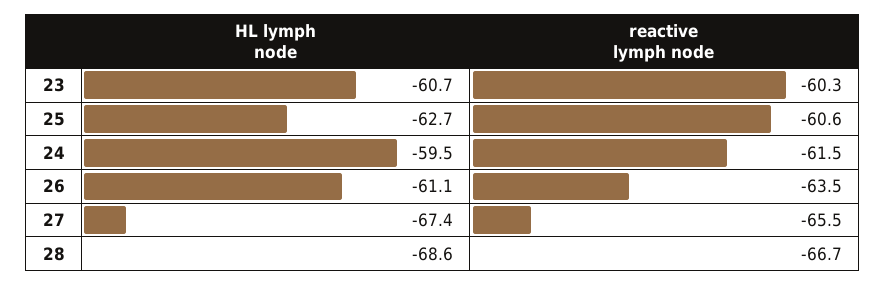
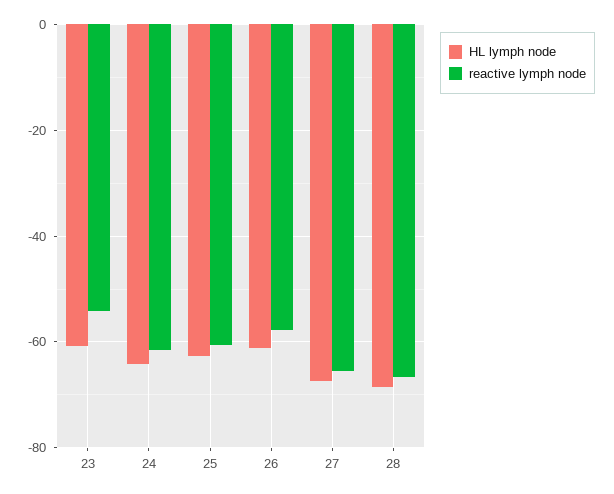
reactive lymph node, 23: -60.3 -> -54
HL lymph node, 24: -59.5 -> -64
reactive lymph node, 26: -63.5 -> -58

